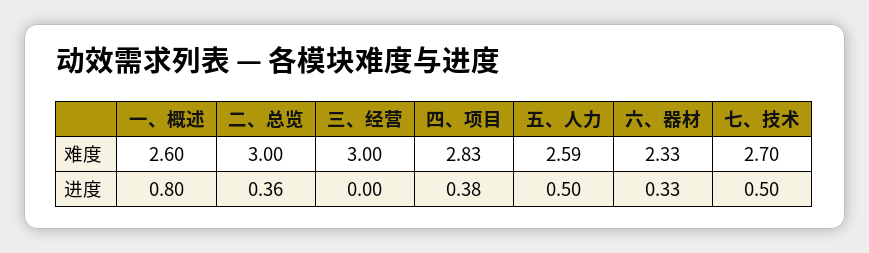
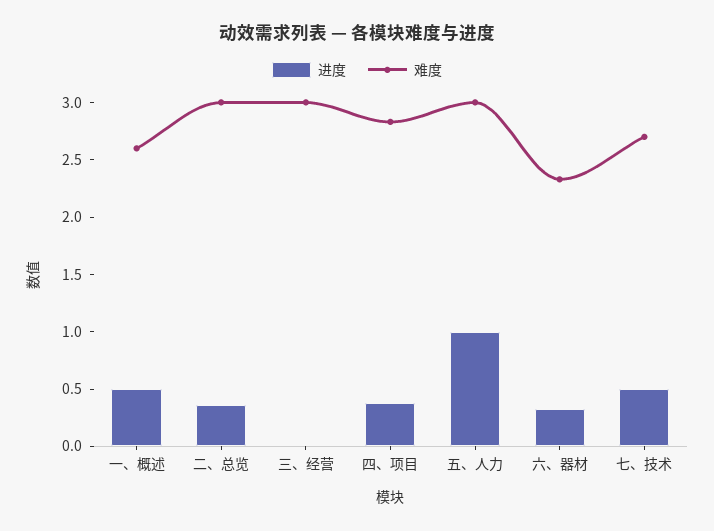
难度, 五、人力: 2.59 -> 3
进度, 一、概述: 0.8 -> 0.5
进度, 五、人力: 0.5 -> 1

